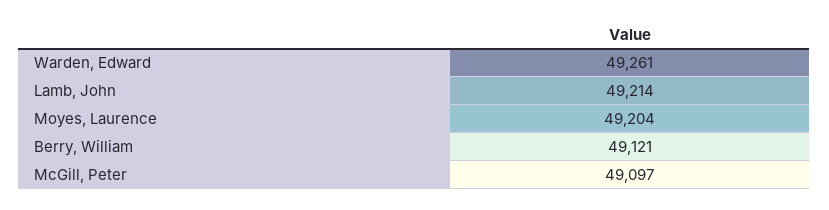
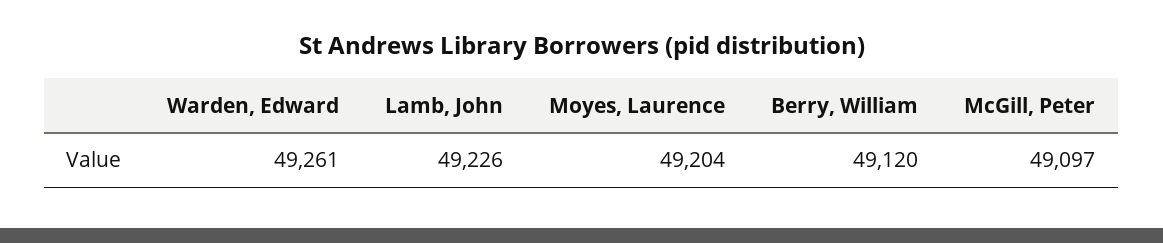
Lamb, John: 49214 -> 49226
Berry, William: 49121 -> 49120

